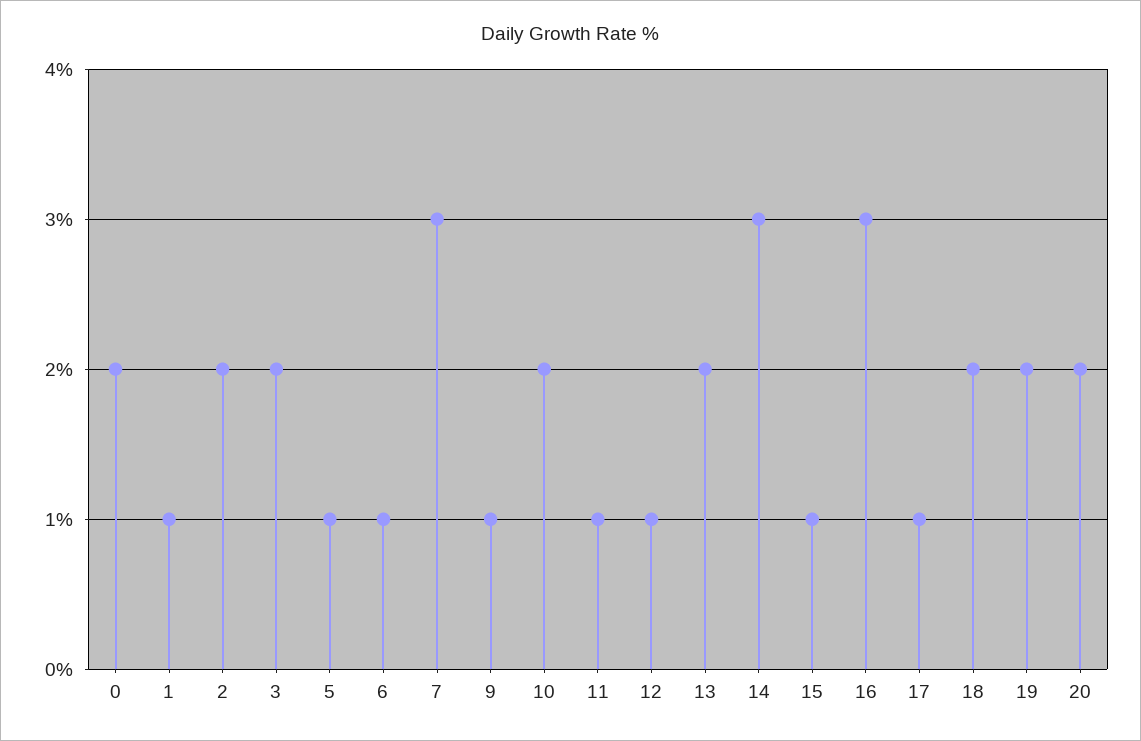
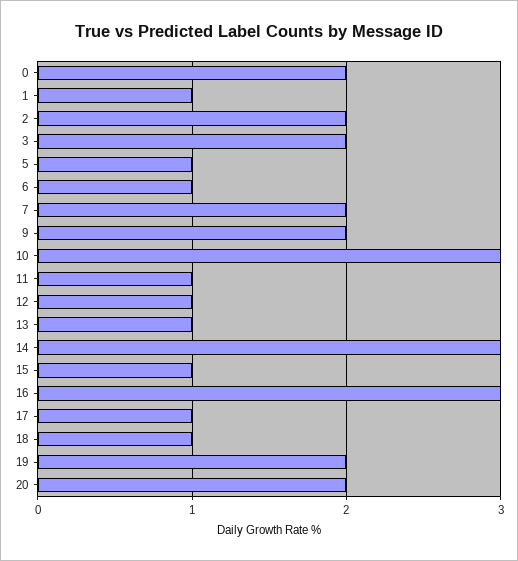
7: 3 -> 2
9: 1 -> 2
10: 2 -> 3
13: 2 -> 1
18: 2 -> 1

